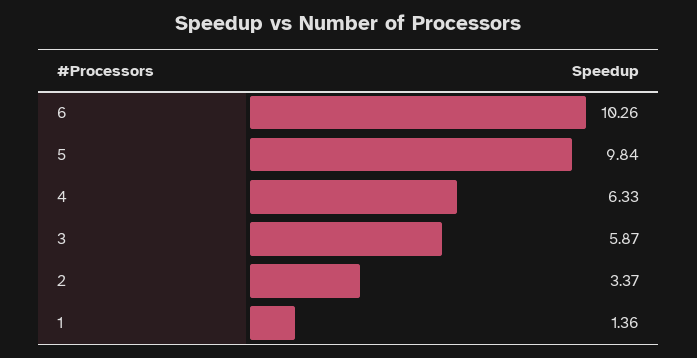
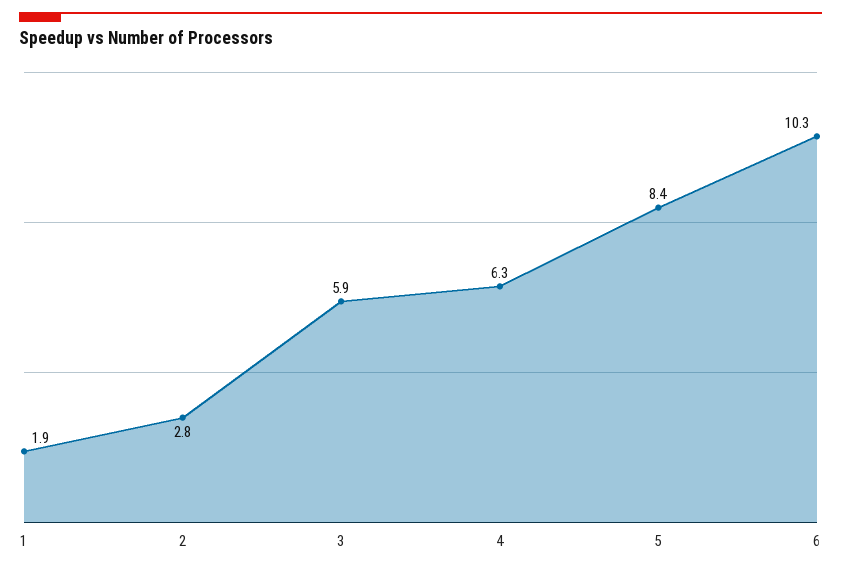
5: 9.84 -> 8.4
2: 3.37 -> 2.8
1: 1.36 -> 1.9

